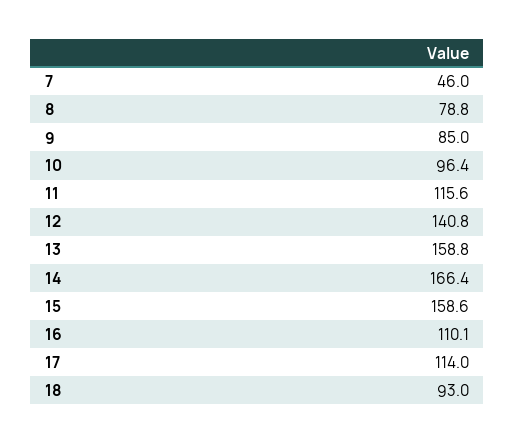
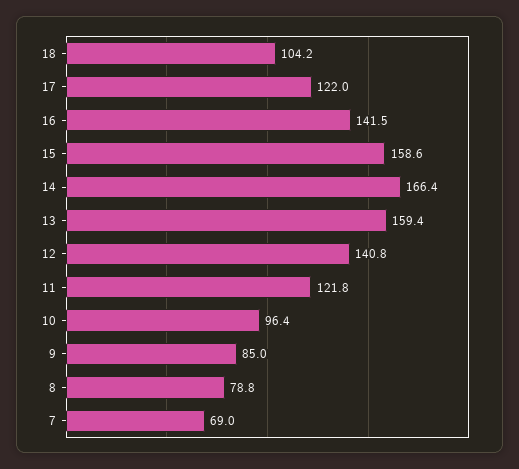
7: 46 -> 69
11: 115.6 -> 121.8
13: 158.8 -> 159.4
16: 110.1 -> 141.5
17: 114 -> 122
18: 93 -> 104.2

